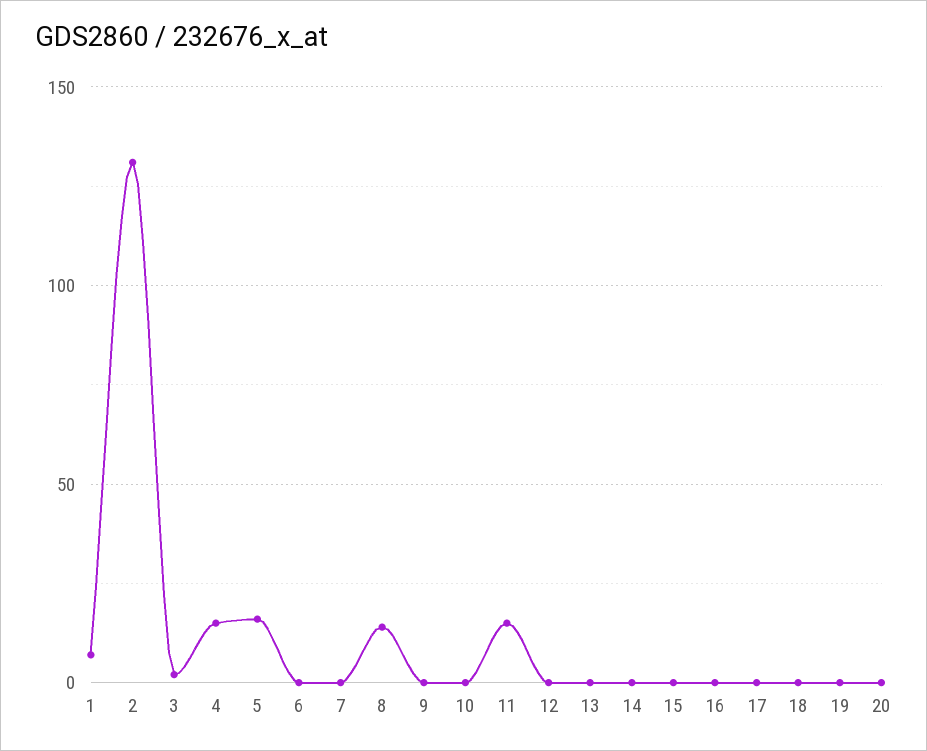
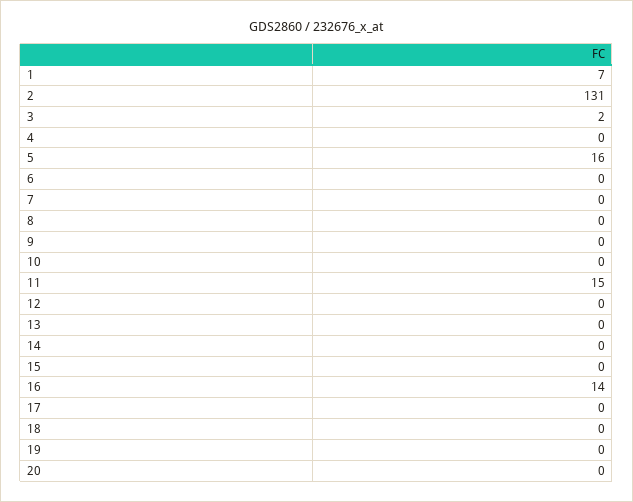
4: 15 -> 0
8: 15 -> 0
16: 0 -> 14

